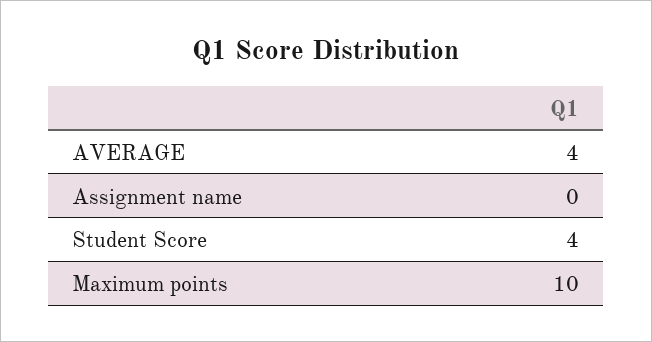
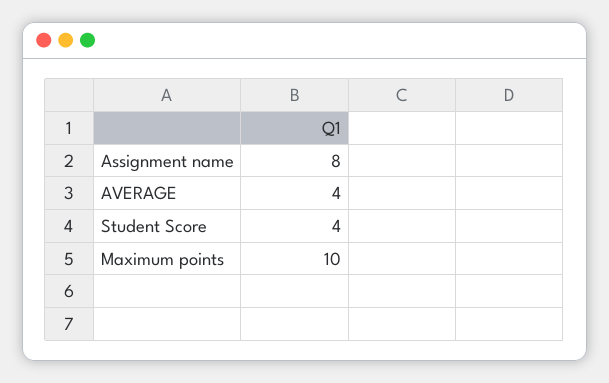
Assignment name: 0 -> 8

